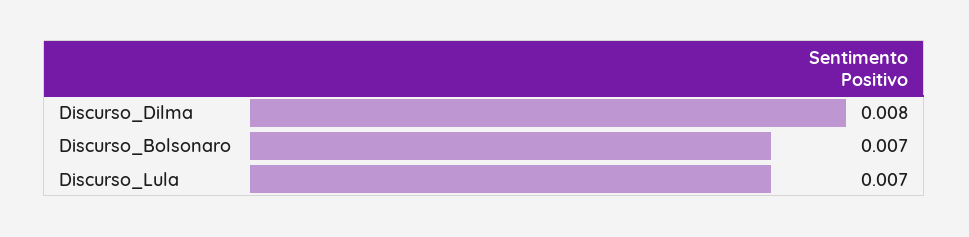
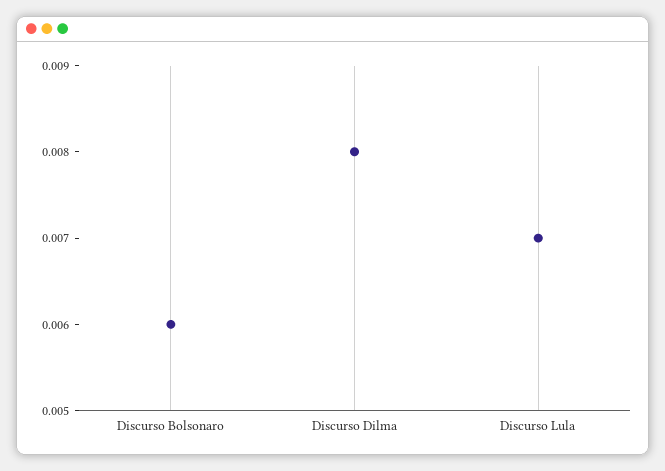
Discurso_Bolsonaro: 0.007 -> 0.006

